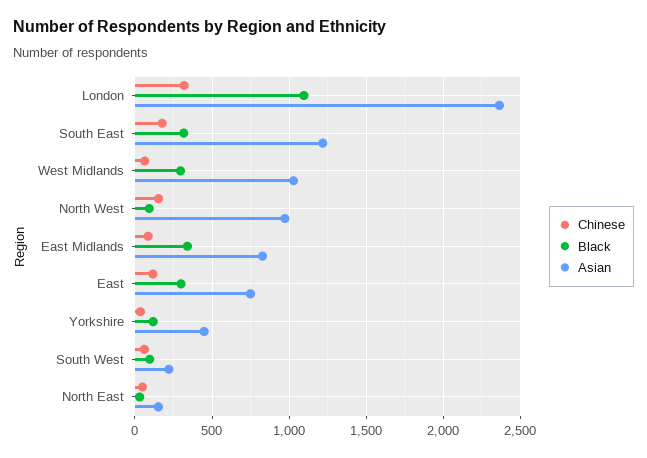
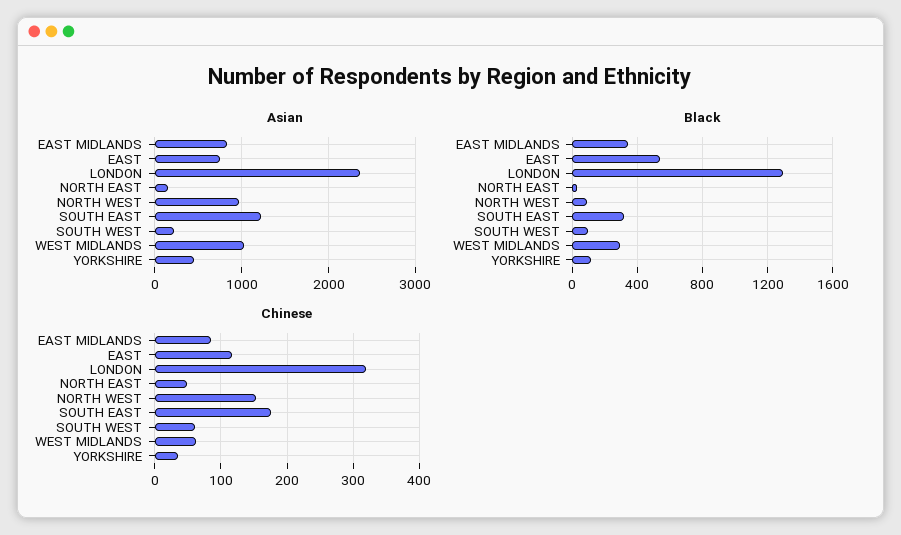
Black, London: 1100 -> 1300
Black, East: 300 -> 550

